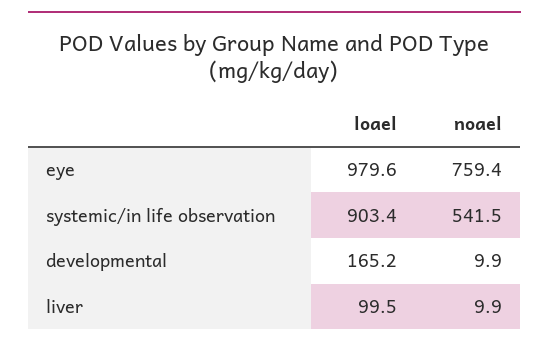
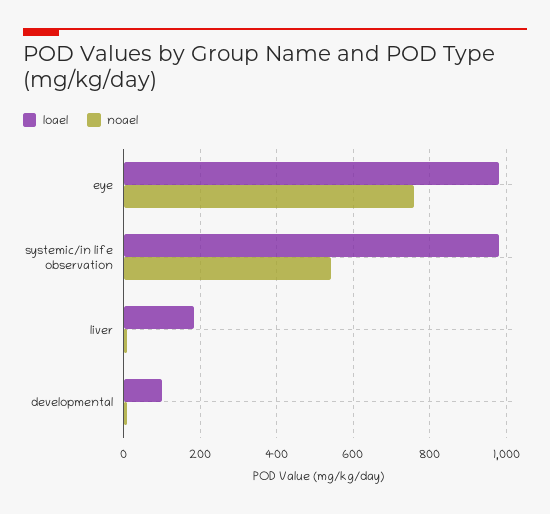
loael, systemic/in life observation: 903.4 -> 980
loael, developmental: 165.2 -> 100
loael, liver: 99.5 -> 180

